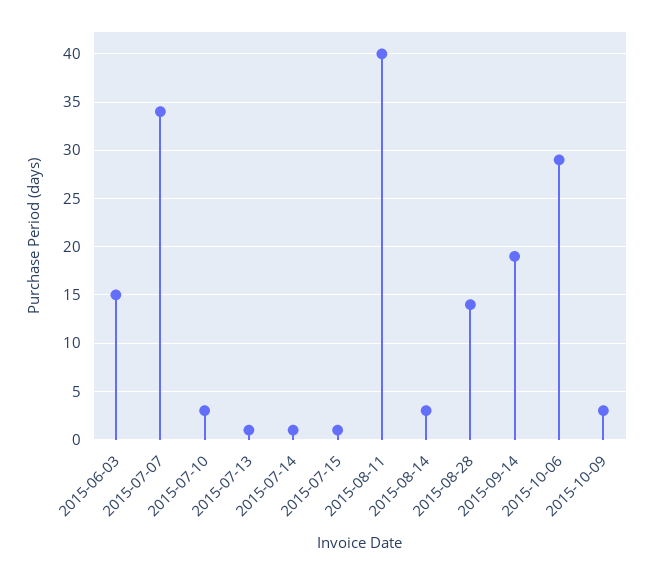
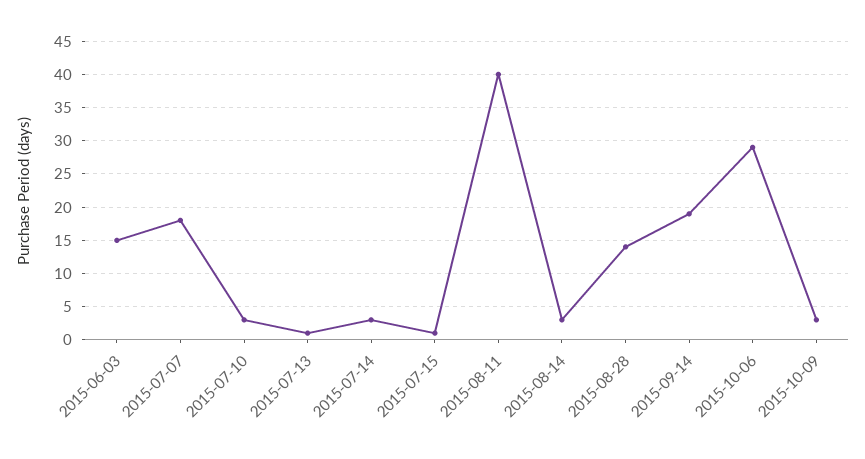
2015-07-07: 34 -> 18
2015-07-14: 1 -> 3

